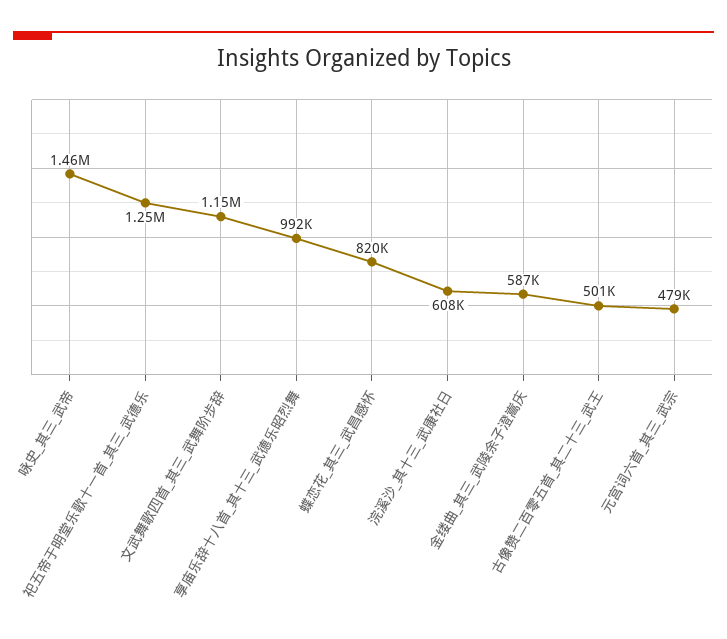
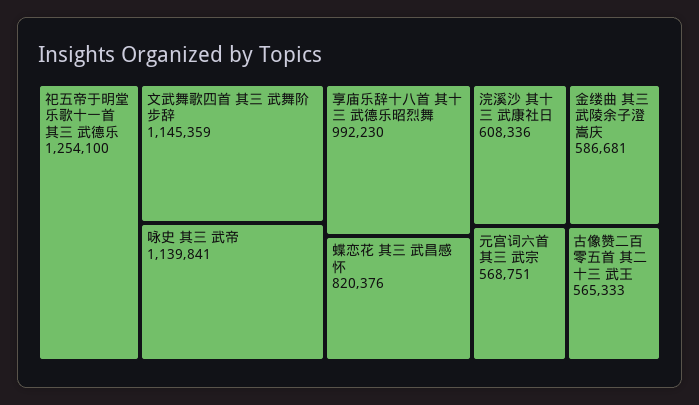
咏史_其三_武帝: 1460000 -> 1139841
古像赞二百零五首_其二十三_武王: 501000 -> 565333
元宫词六首_其三_武宗: 479000 -> 568751

